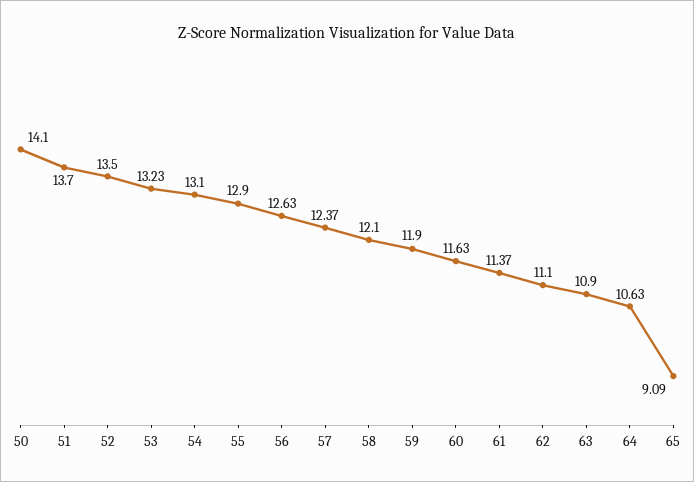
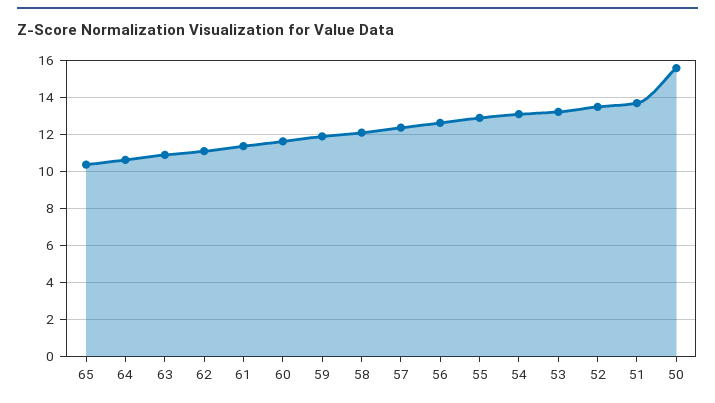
50: 14.1 -> 15.5
65: 9.09 -> 10.5

